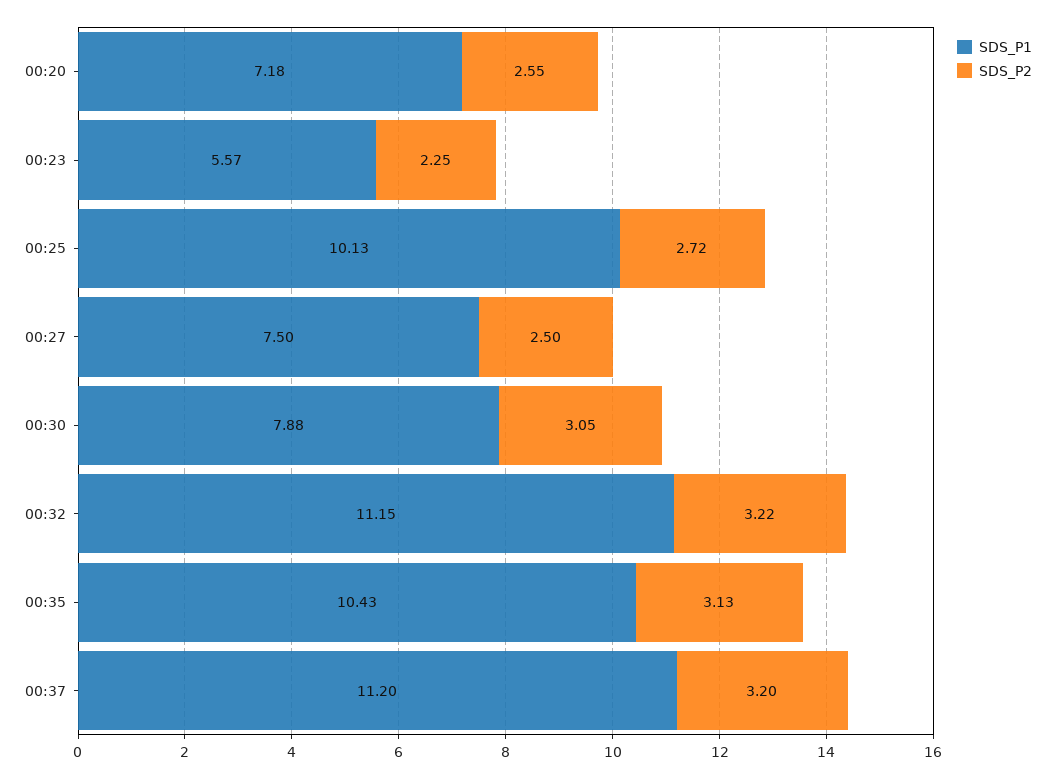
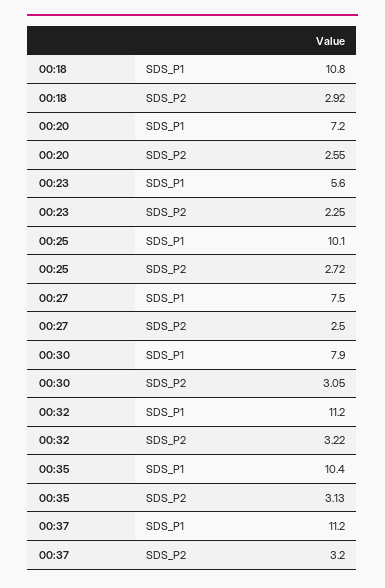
SDS_P1, 00:18: none -> 10.8
SDS_P2, 00:18: none -> 2.92

